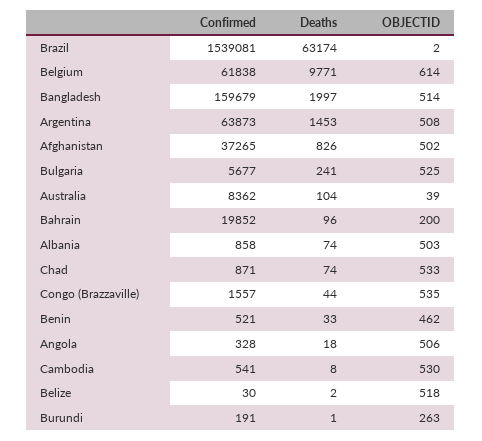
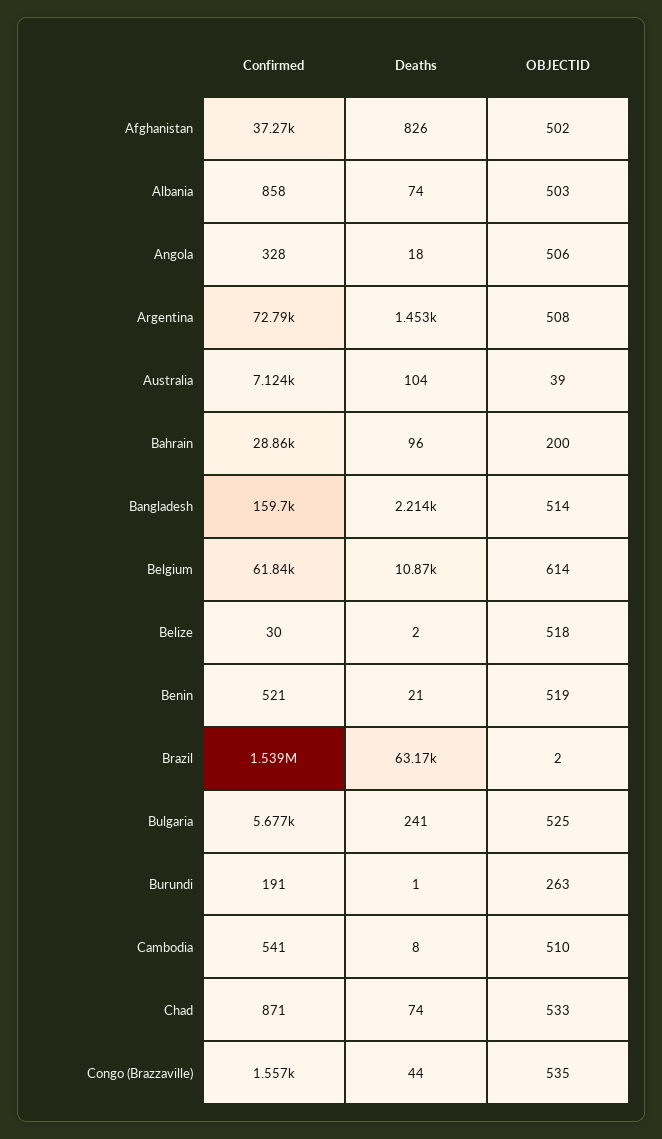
Deaths, Belgium: 9771 -> 10870
Deaths, Bangladesh: 1997 -> 2214
Confirmed, Argentina: 63873 -> 72790
Confirmed, Australia: 8362 -> 7124
Confirmed, Bahrain: 19852 -> 28860
Deaths, Benin: 33 -> 21
OBJECTID, Benin: 462 -> 519
OBJECTID, Cambodia: 530 -> 510

